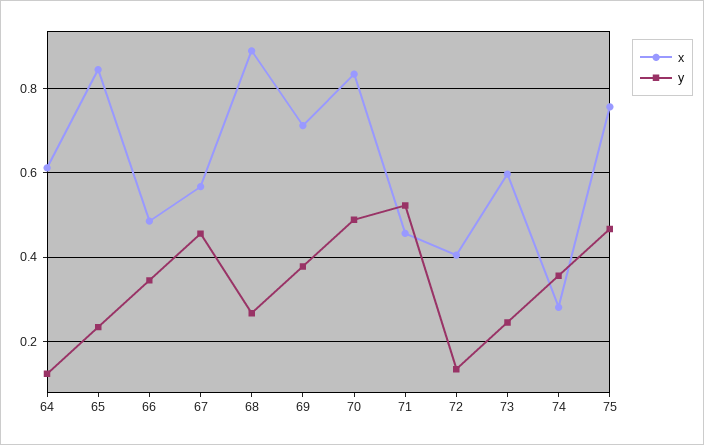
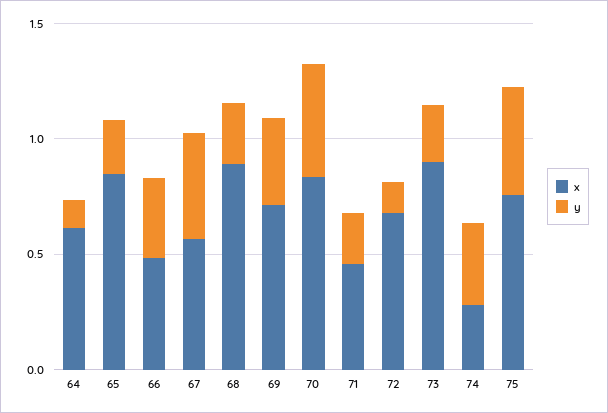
y, 71: 0.52 -> 0.2
x, 72: 0.4 -> 0.7
x, 73: 0.6 -> 0.9

